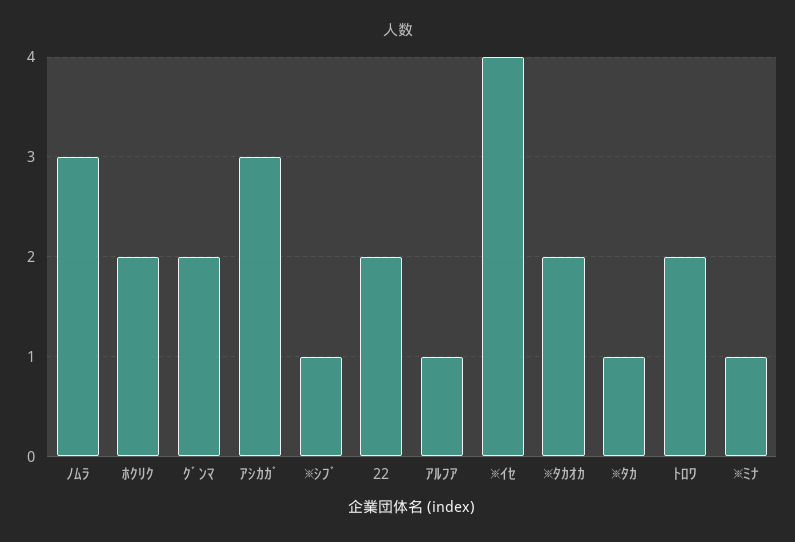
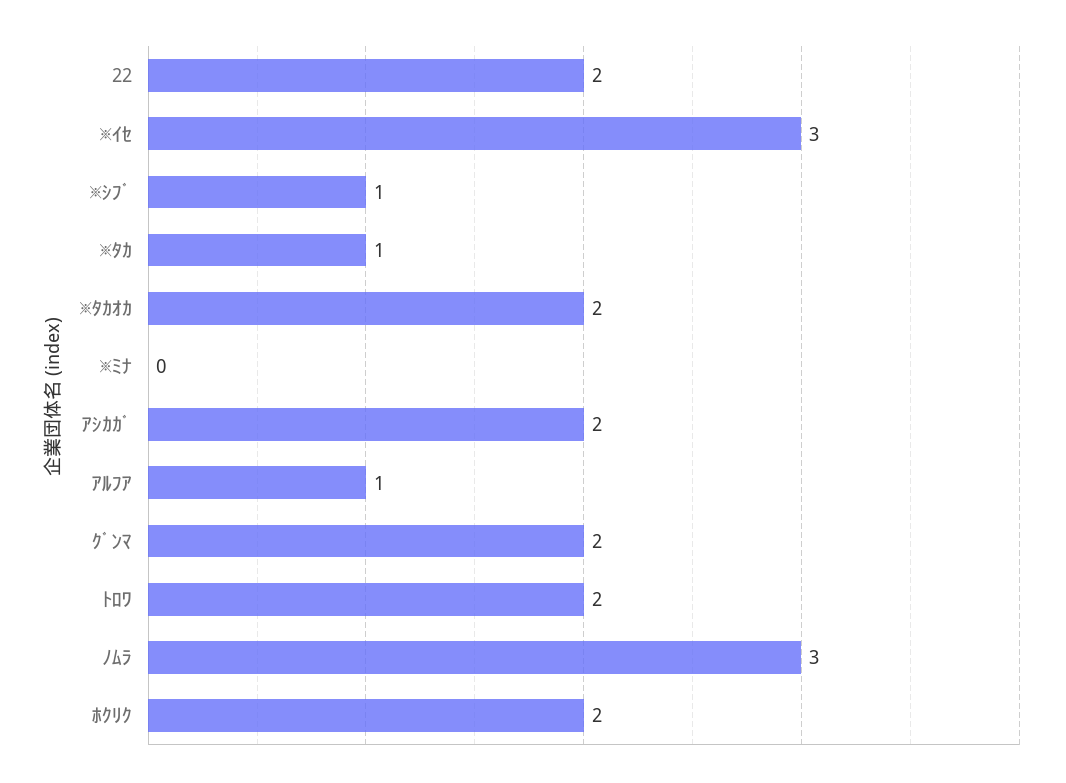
ｱｼｶｶﾞ: 3 -> 2
※ｲｾ: 4 -> 3
※ﾐﾅ: 1 -> 0

